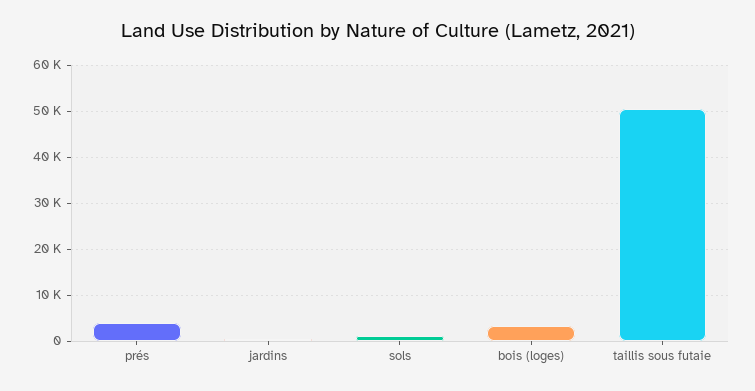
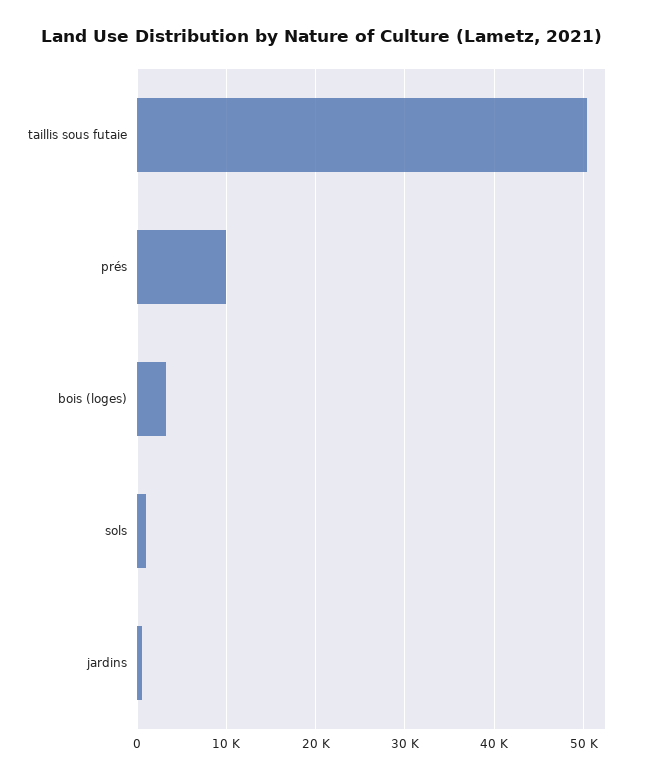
prés: 4000 -> 10000

